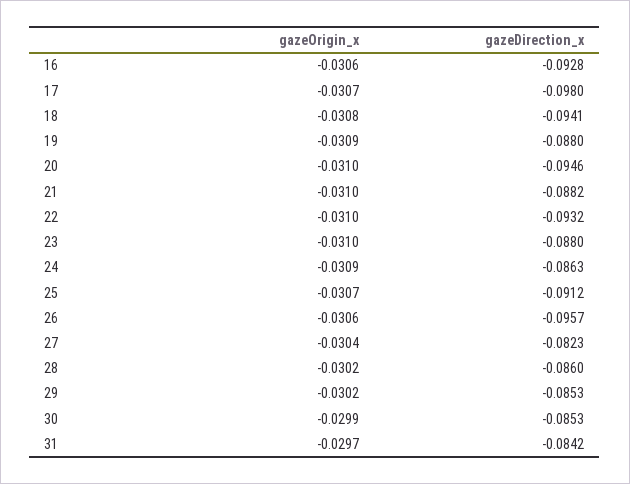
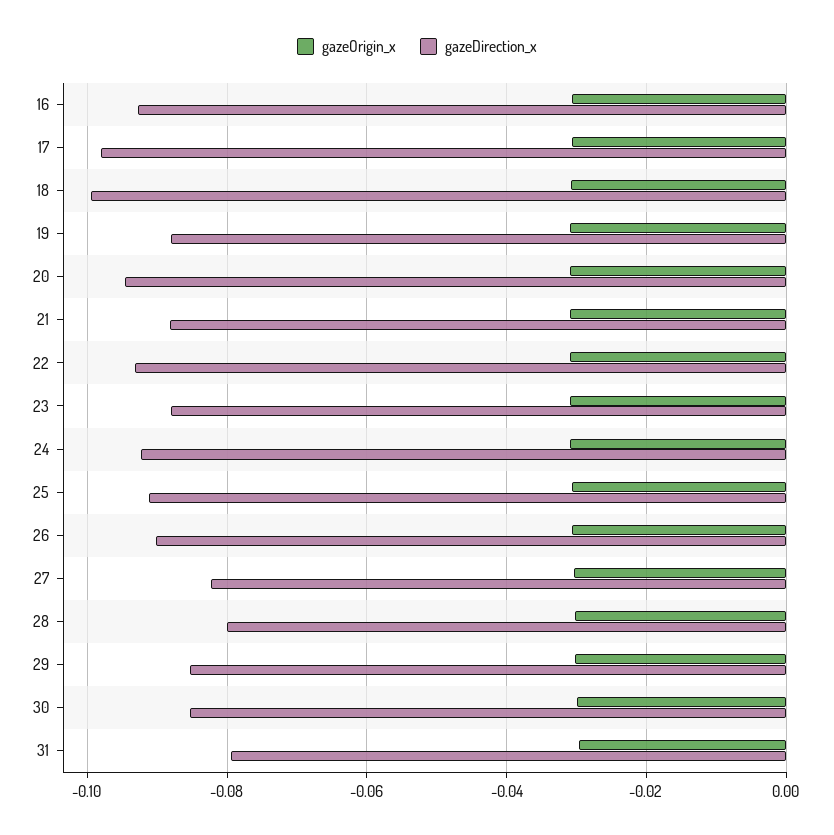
gazeDirection_x, 18: -0.0941 -> -0.1
gazeDirection_x, 24: -0.0863 -> -0.092
gazeDirection_x, 26: -0.0957 -> -0.09
gazeDirection_x, 28: -0.086 -> -0.08
gazeDirection_x, 31: -0.0842 -> -0.08

